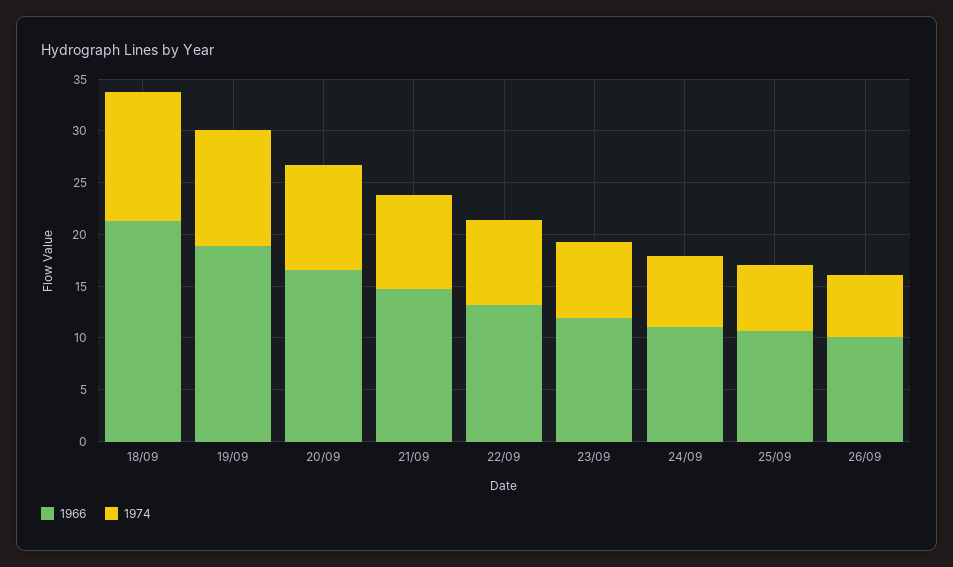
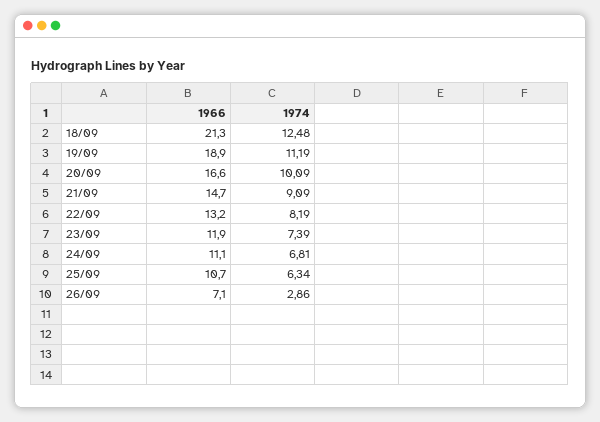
1966, 26/09: 10 -> 7.1
1974, 26/09: 6 -> 2.86

